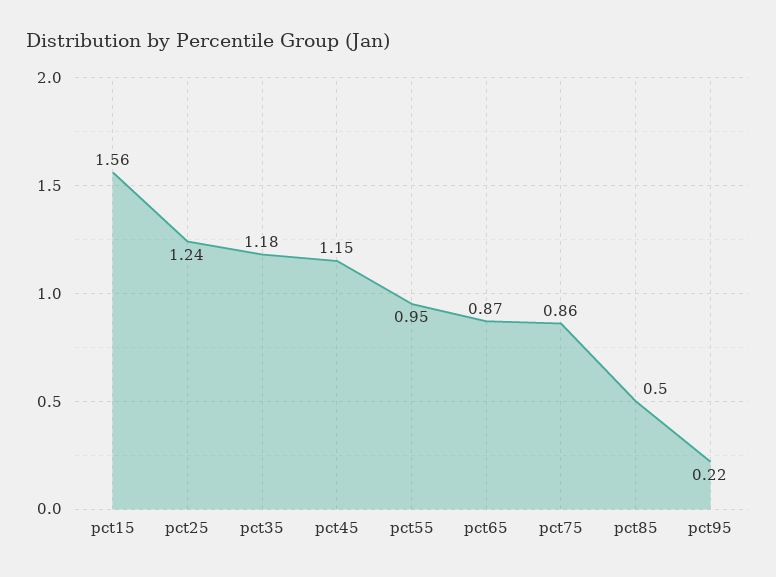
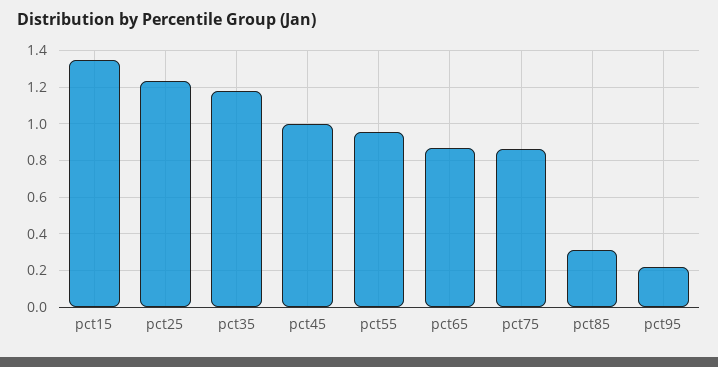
pct15: 1.56 -> 1.35
pct45: 1.15 -> 1
pct85: 0.5 -> 0.3

